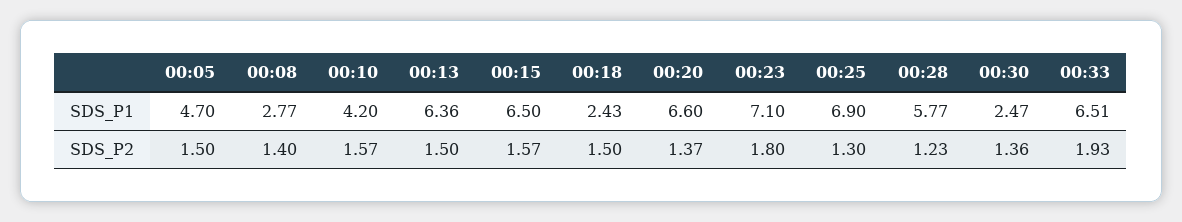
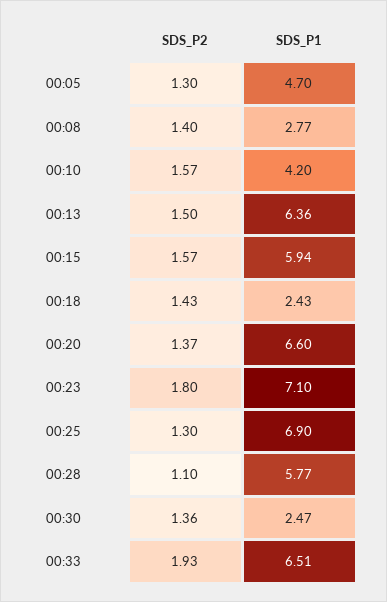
00:15, SDS_P1: 6.5 -> 5.94
00:05, SDS_P2: 1.5 -> 1.3
00:18, SDS_P2: 1.5 -> 1.43
00:28, SDS_P2: 1.23 -> 1.1

